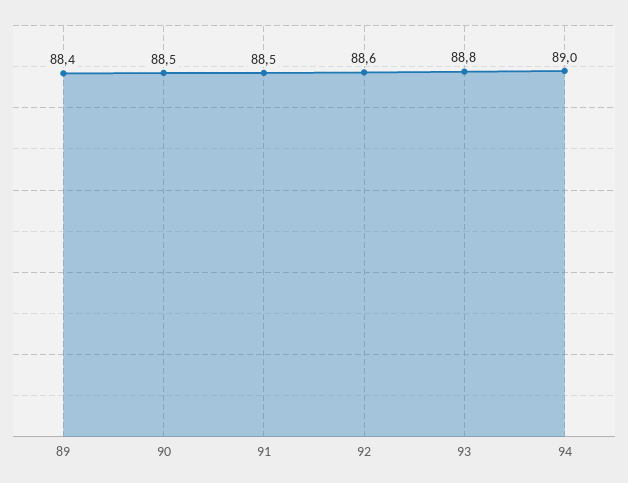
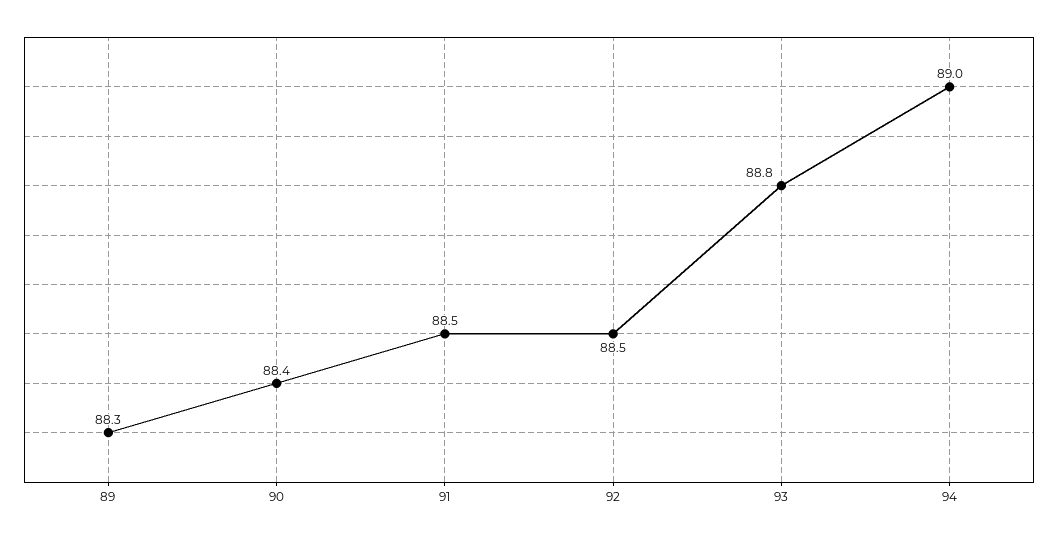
89: 88.4 -> 88.3
90: 88.5 -> 88.4
92: 88.6 -> 88.5

